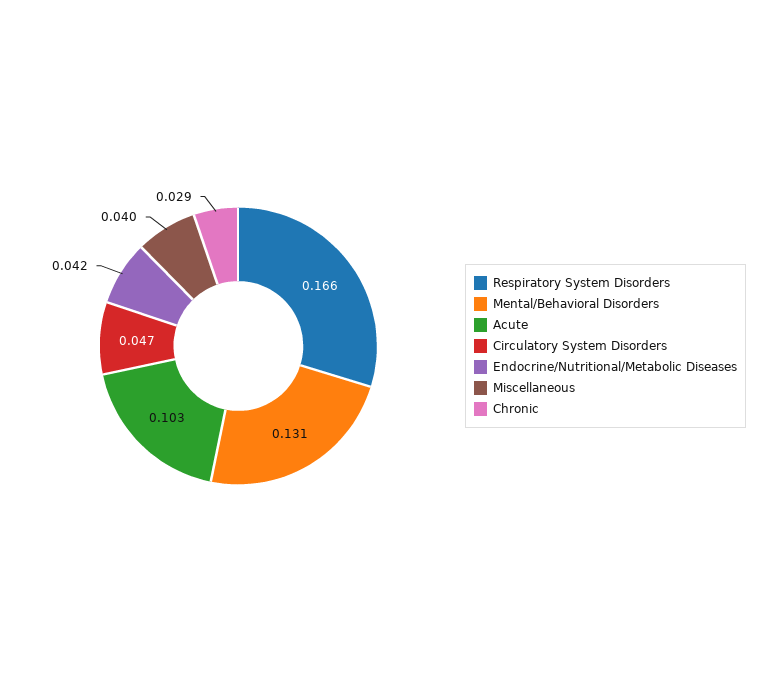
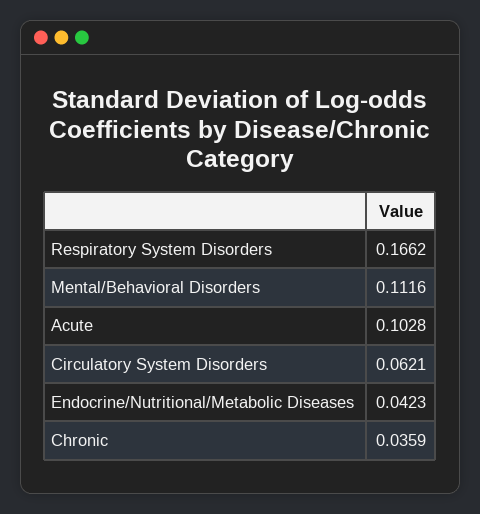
Mental/Behavioral Disorders: 0.131 -> 0.1116
Circulatory System Disorders: 0.047 -> 0.0621
Miscellaneous: 0.04 -> none
Chronic: 0.029 -> 0.0359

